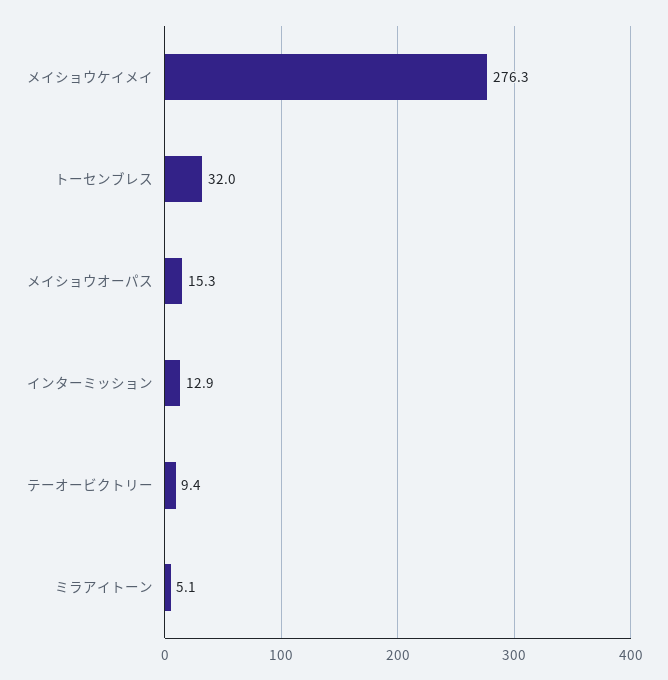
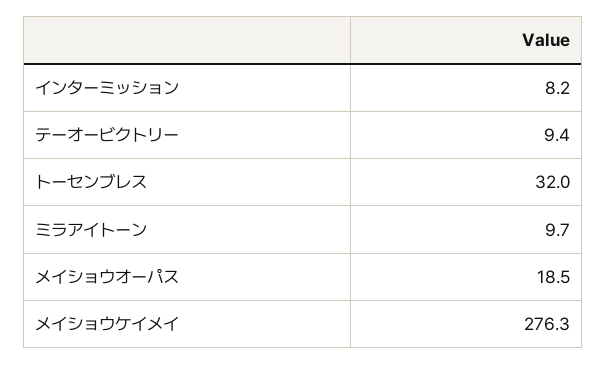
メイショウオーパス: 15.3 -> 18.5
インターミッション: 12.9 -> 8.2
ミラアイトーン: 5.1 -> 9.7

